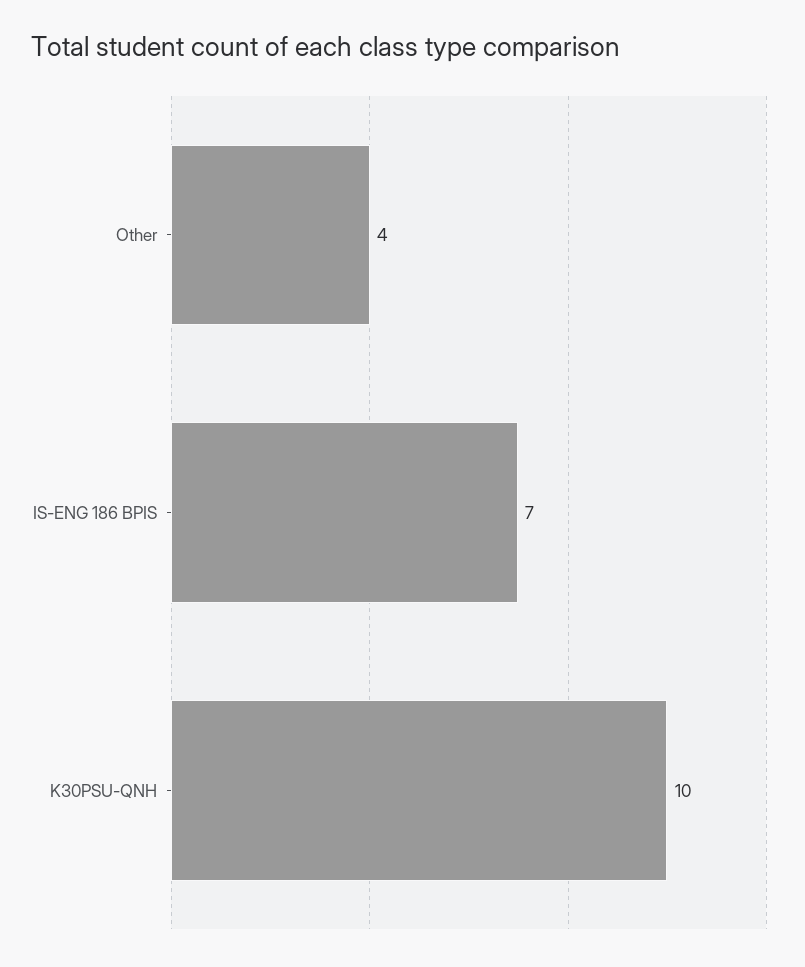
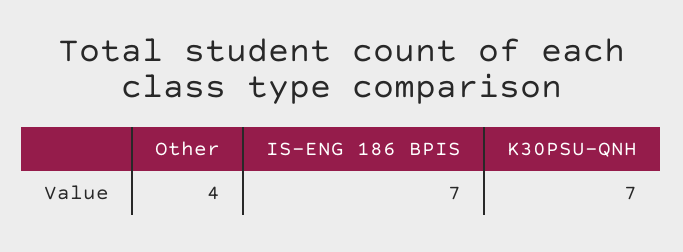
K30PSU-QNH: 10 -> 7

